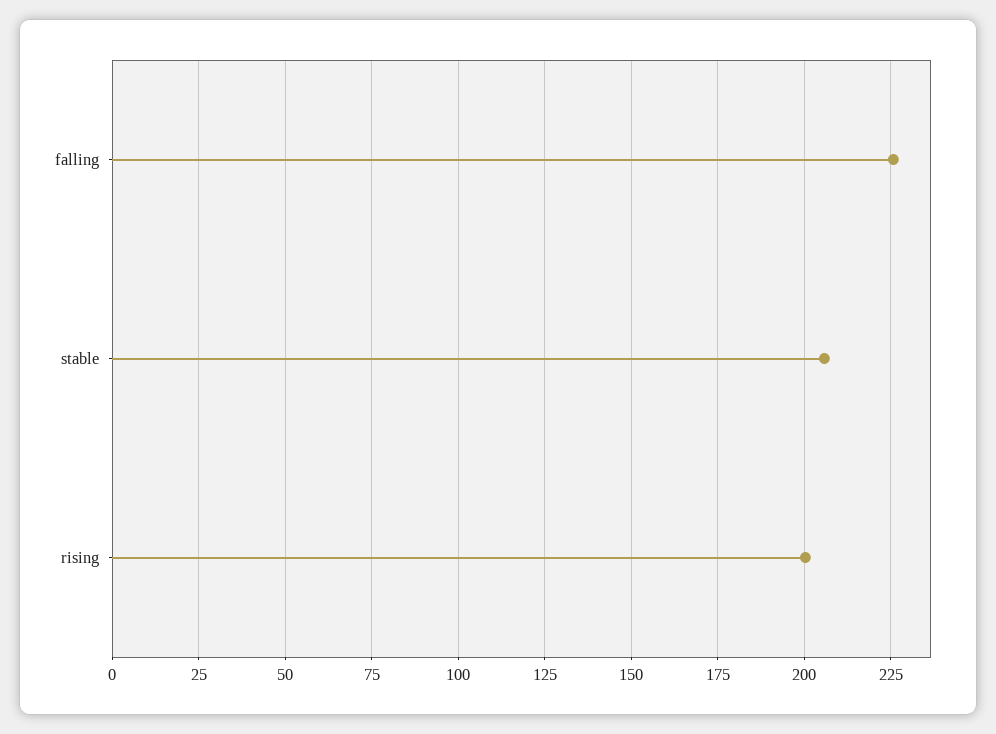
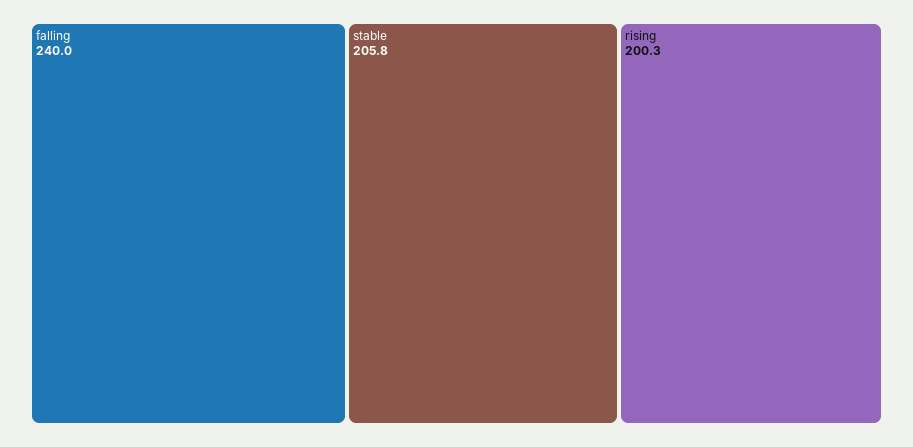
falling: 225 -> 240

